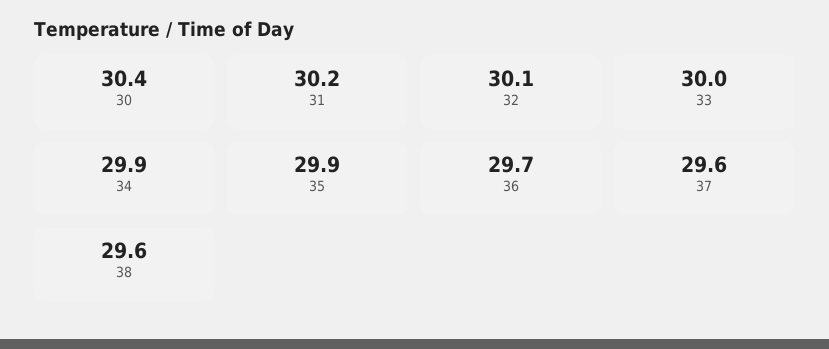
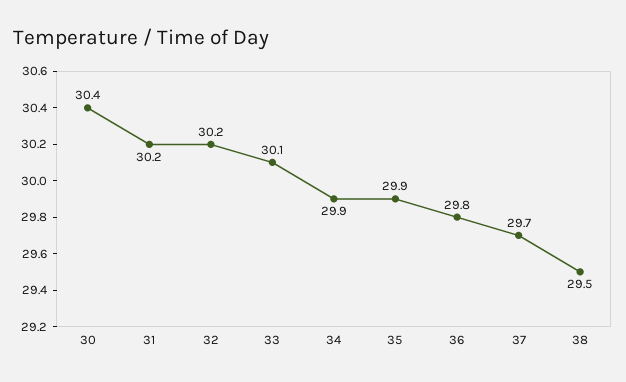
32: 30.1 -> 30.2
33: 30 -> 30.1
36: 29.7 -> 29.8
37: 29.6 -> 29.7
38: 29.6 -> 29.5

